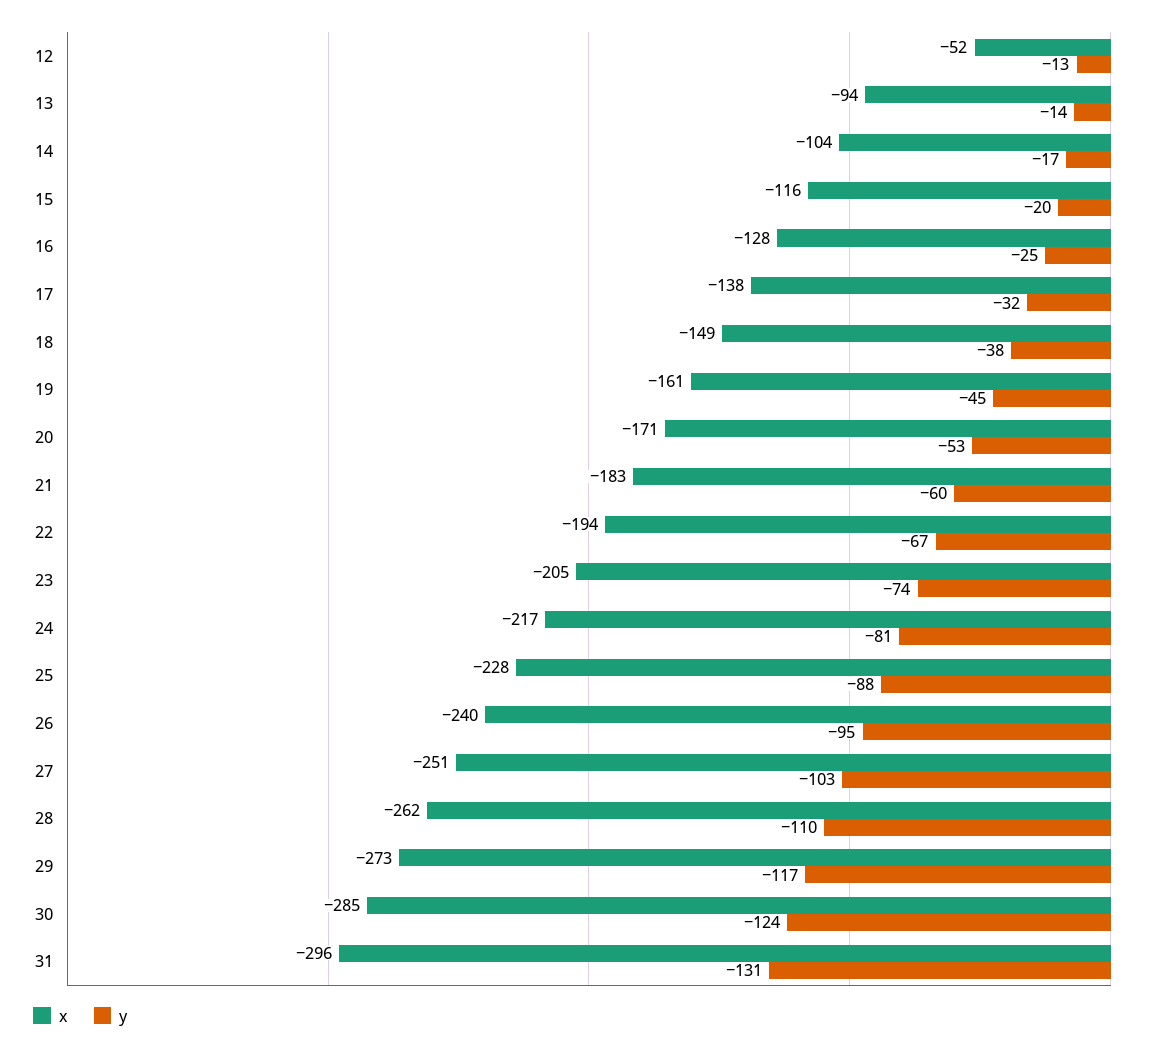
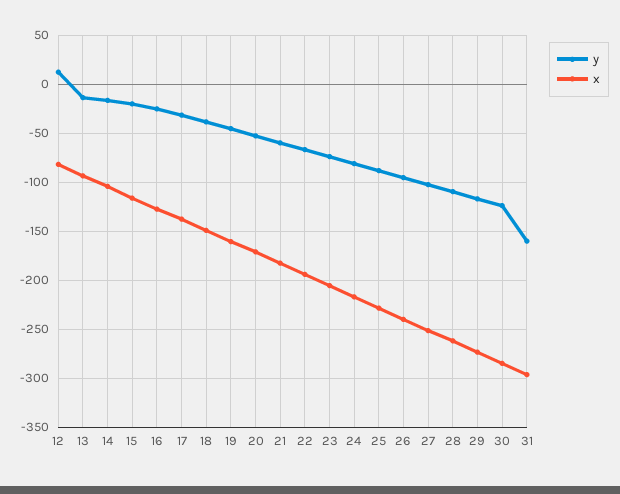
x, 12: -52 -> -80
y, 12: -13 -> 10
y, 31: -131 -> -160

